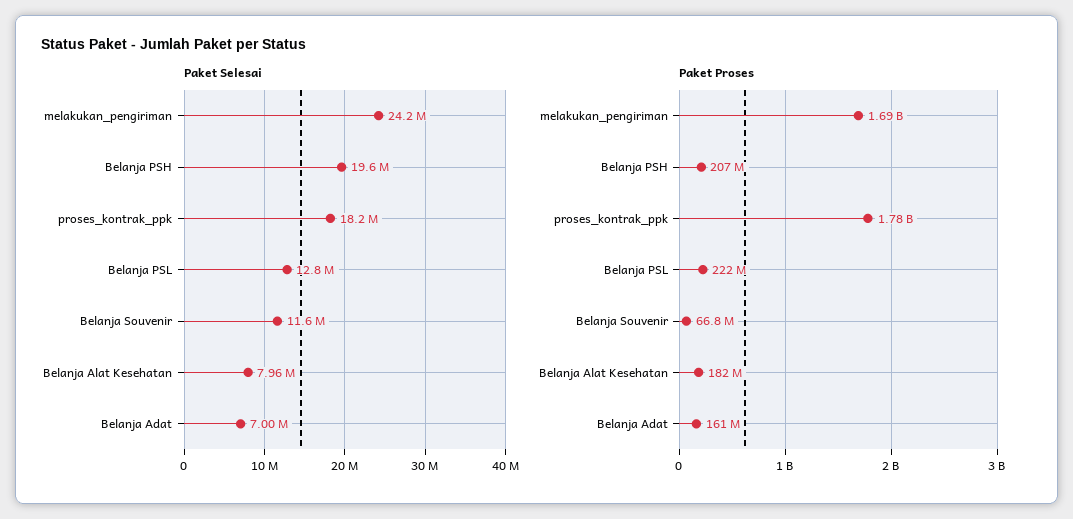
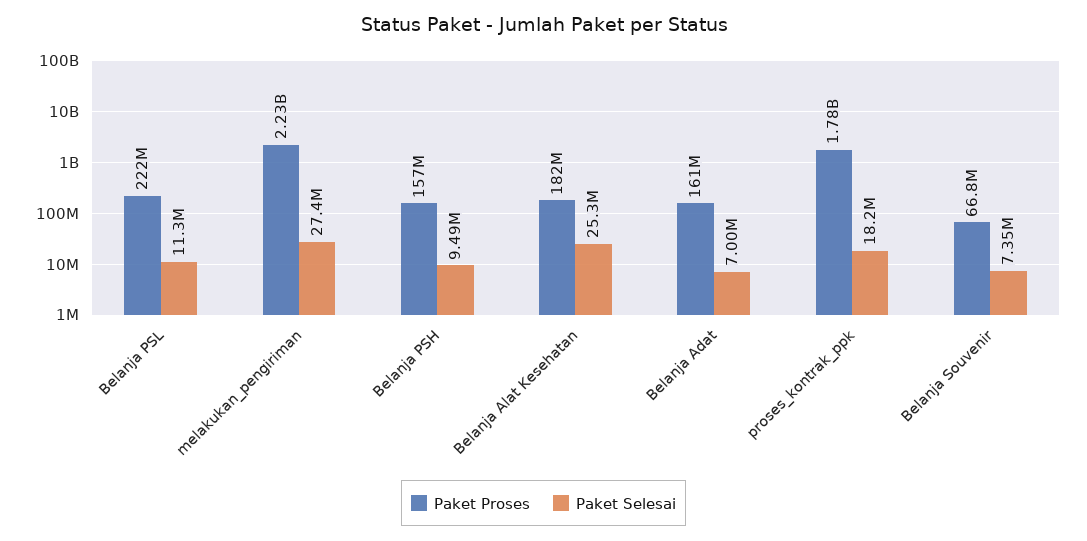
Paket Selesai, melakukan_pengiriman: 24200000 -> 27400000
Paket Selesai, Belanja PSH: 19600000 -> 9490000
Paket Selesai, Belanja PSL: 12800000 -> 11300000
Paket Selesai, Belanja Souvenir: 11600000 -> 7350000
Paket Selesai, Belanja Alat Kesehatan: 7960000 -> 25300000
Paket Proses, melakukan_pengiriman: 1690000000 -> 2230000000
Paket Proses, Belanja PSH: 207000000 -> 157000000

